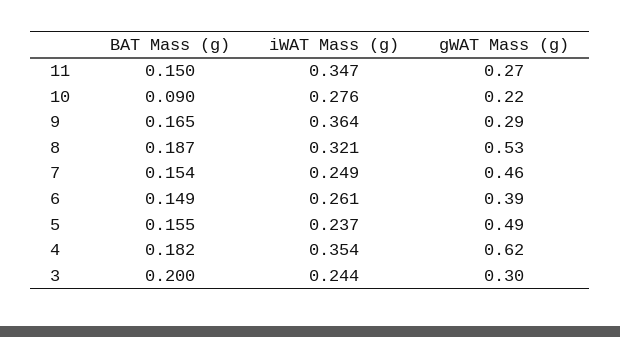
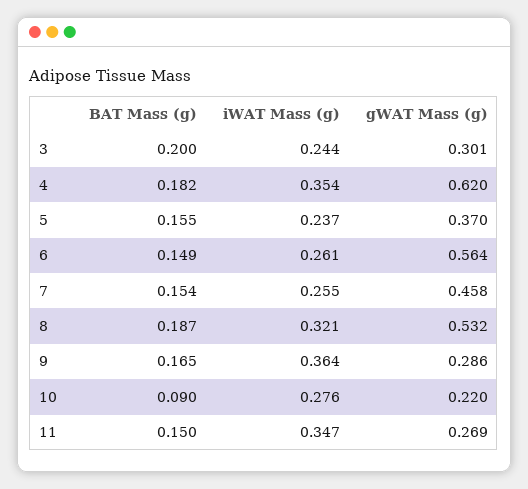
iWAT Mass (g), 7: 0.249 -> 0.255
gWAT Mass (g), 6: 0.39 -> 0.564
gWAT Mass (g), 5: 0.49 -> 0.37

